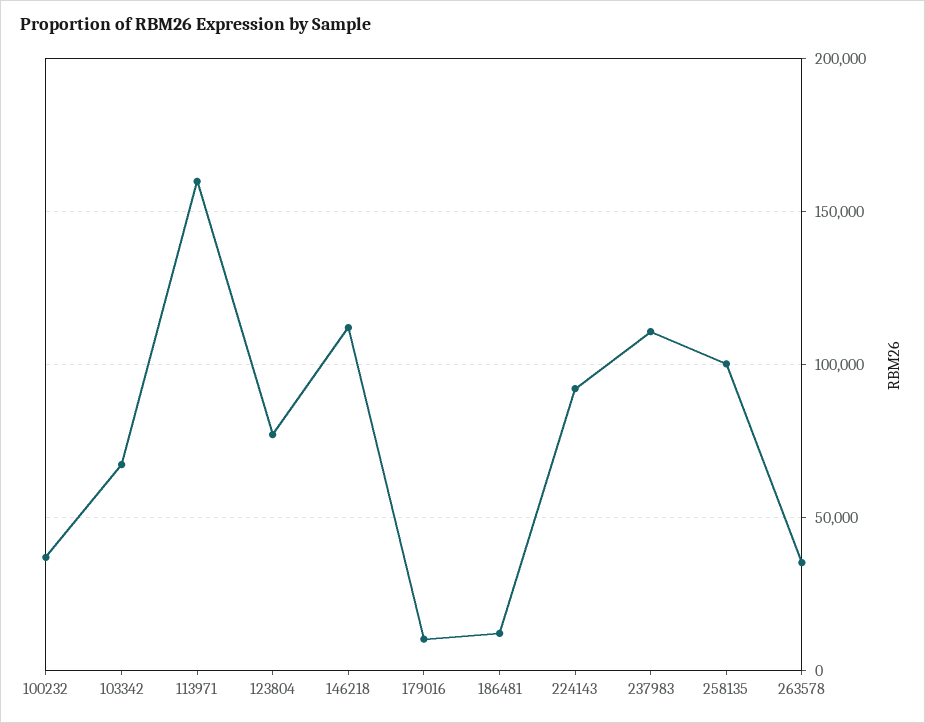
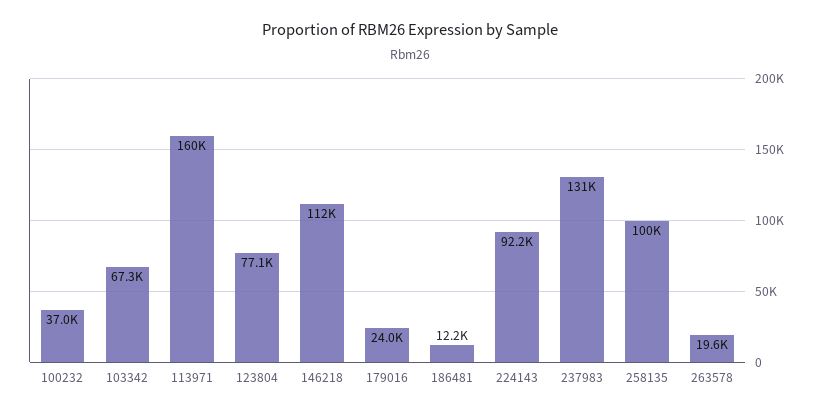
179016: 10000 -> 24000
237983: 110000 -> 131000
263578: 35000 -> 19600

